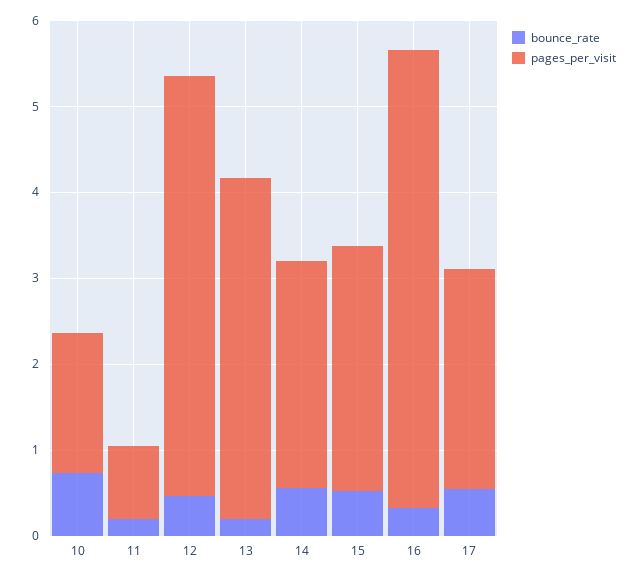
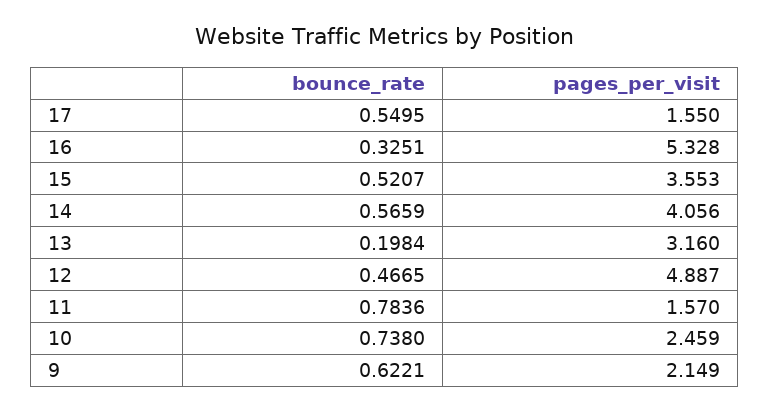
pages_per_visit, 10: 1.6 -> 2.459
bounce_rate, 11: 0.2 -> 0.7836
pages_per_visit, 11: 0.8 -> 1.57
pages_per_visit, 13: 4 -> 3.16
pages_per_visit, 14: 2.6 -> 4.056
pages_per_visit, 15: 2.8 -> 3.553
pages_per_visit, 17: 2.6 -> 1.55
bounce_rate, 9: none -> 0.6221
pages_per_visit, 9: none -> 2.149

